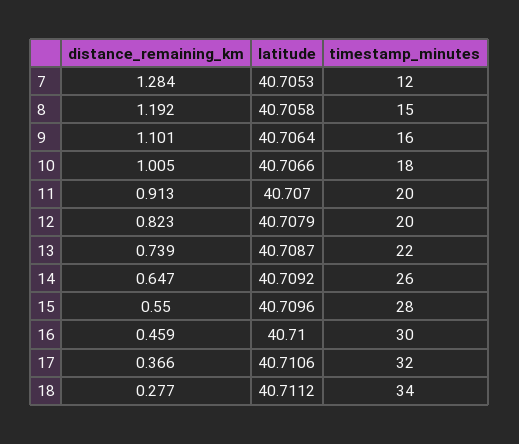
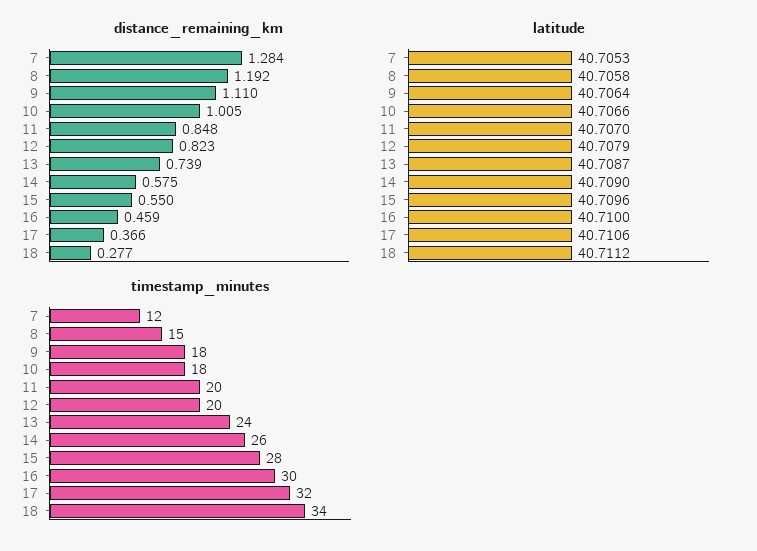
distance_remaining_km, 9: 1.101 -> 1.11
timestamp_minutes, 9: 16 -> 18
distance_remaining_km, 11: 0.913 -> 0.848
timestamp_minutes, 13: 22 -> 24
distance_remaining_km, 14: 0.647 -> 0.575
latitude, 14: 40.7092 -> 40.709

